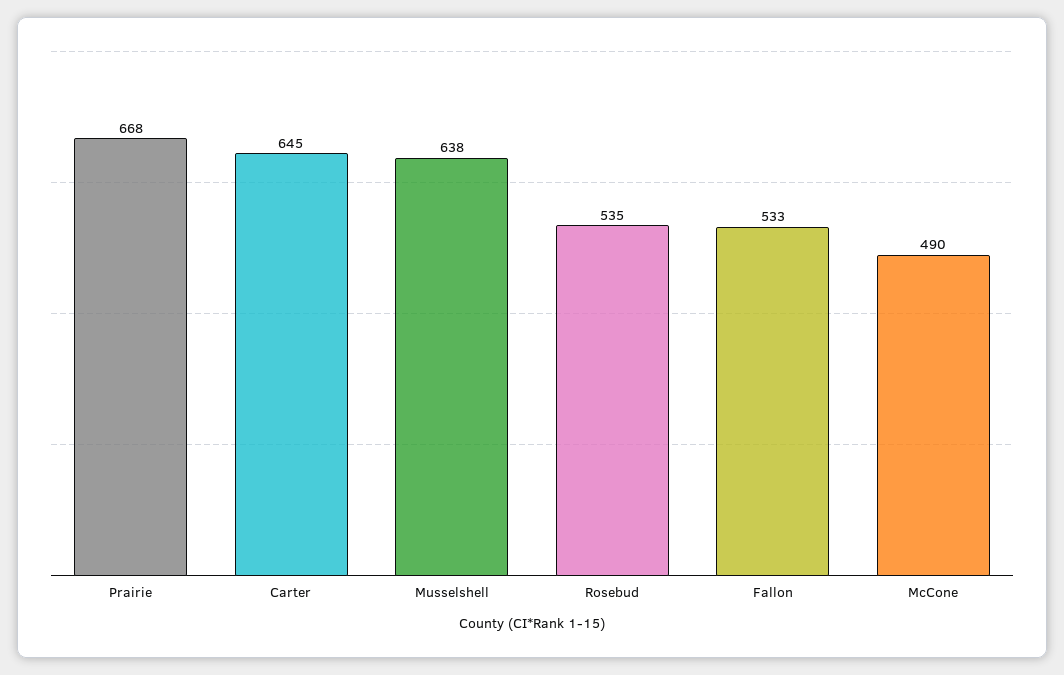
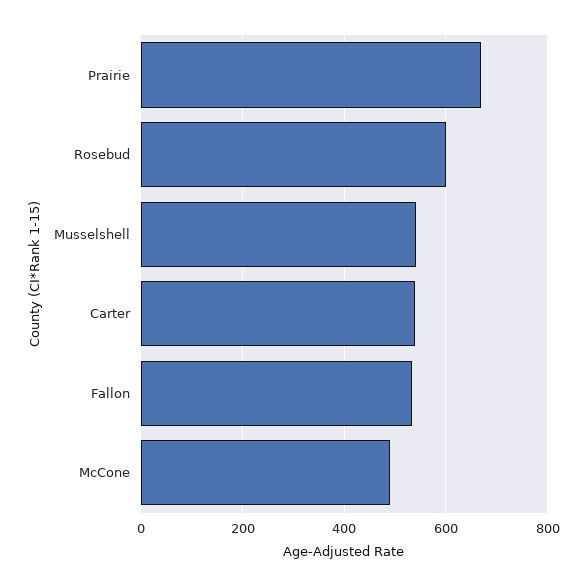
Carter: 645 -> 540
Musselshell: 638 -> 540
Rosebud: 535 -> 600

